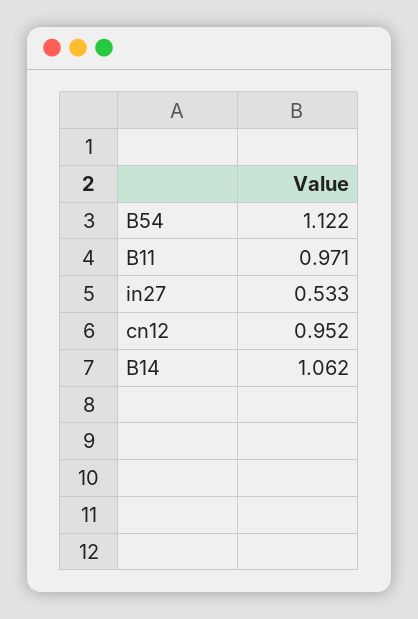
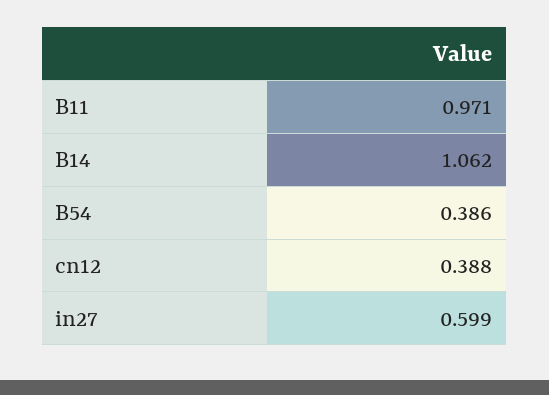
B54: 1.122 -> 0.386
in27: 0.533 -> 0.599
cn12: 0.952 -> 0.388

